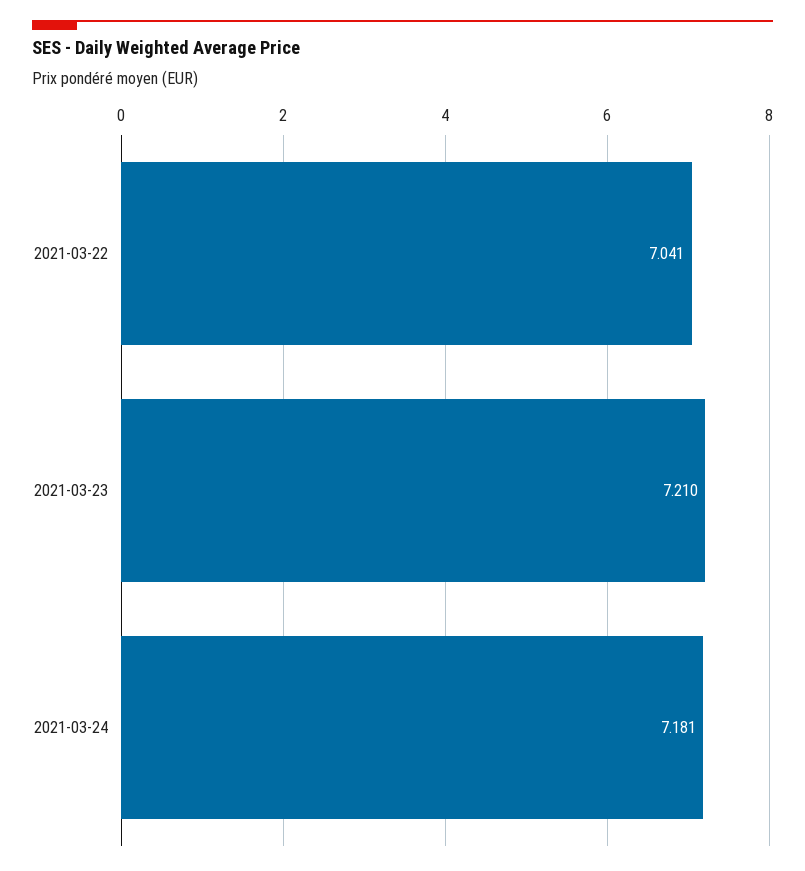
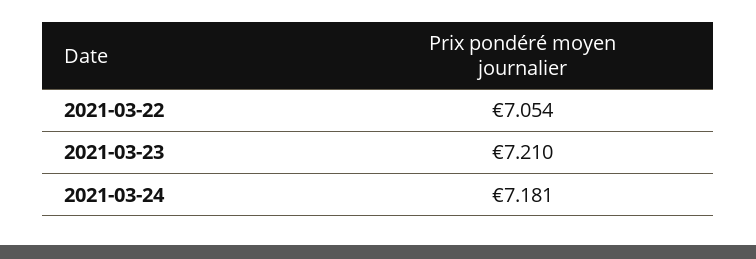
2021-03-22: 7.041 -> 7.054

